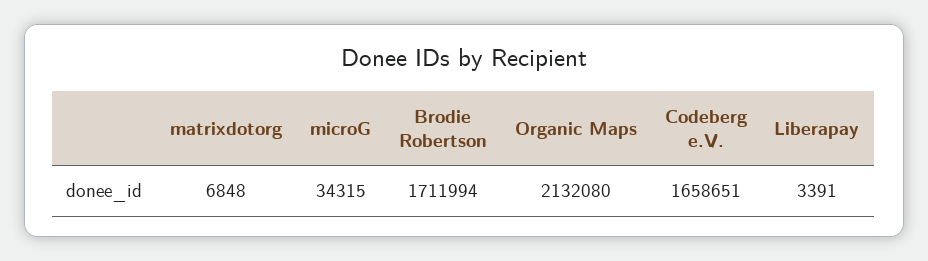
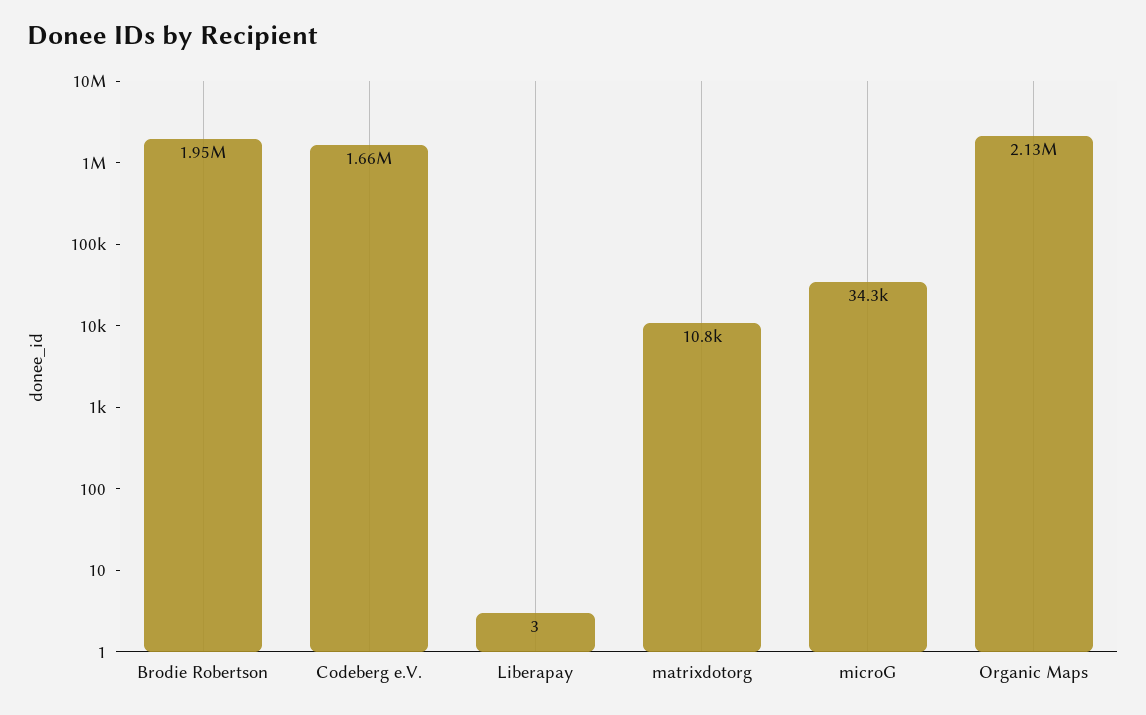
matrixdotorg: 6848 -> 10800
Brodie Robertson: 1711994 -> 1950000
Liberapay: 3391 -> 3

